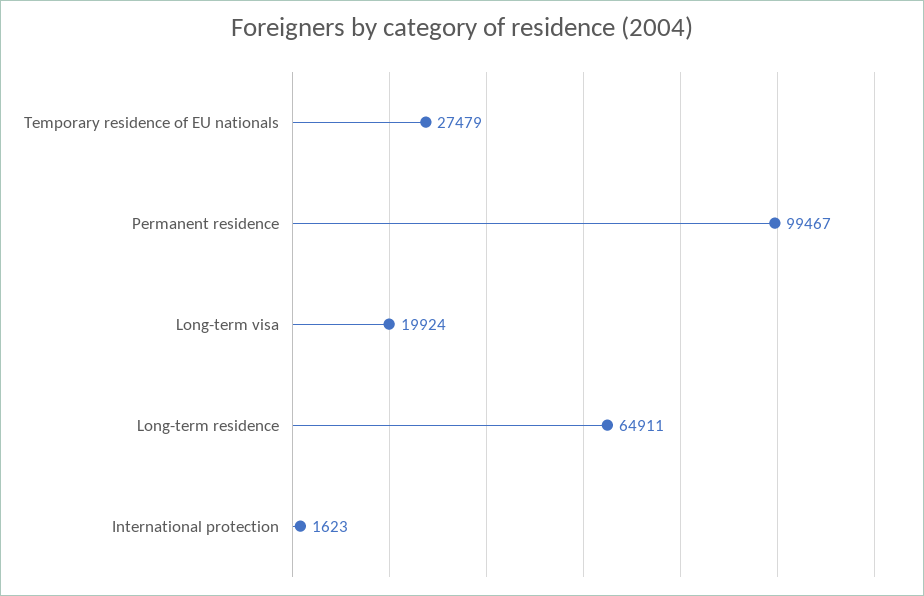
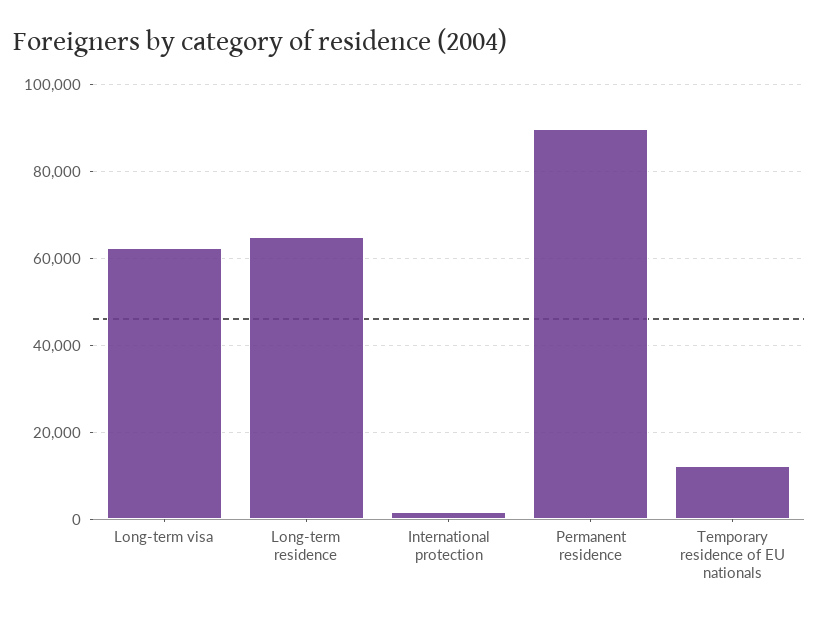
Temporary residence of EU nationals: 27479 -> 12000
Permanent residence: 99467 -> 90000
Long-term visa: 19924 -> 62000

